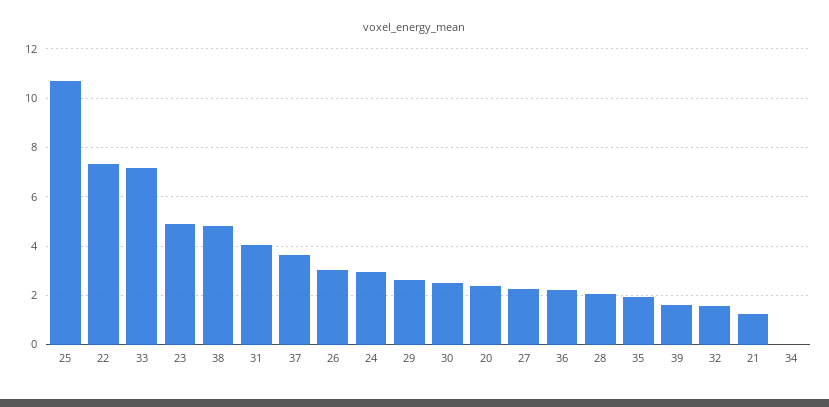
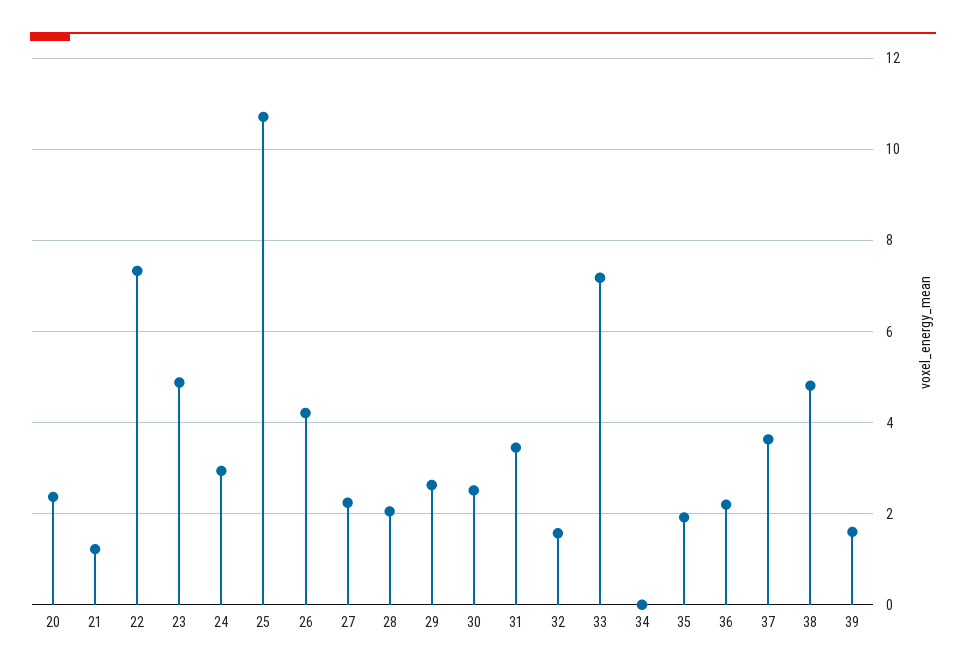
31: 4 -> 3.4
26: 3 -> 4.2

